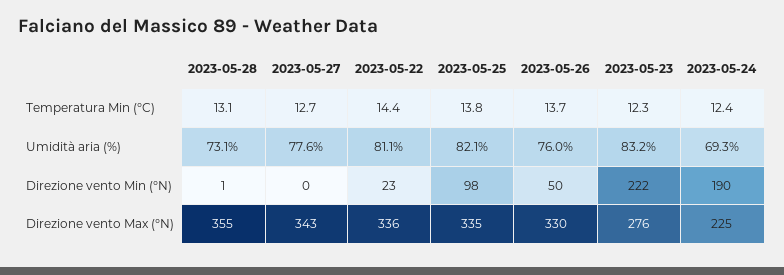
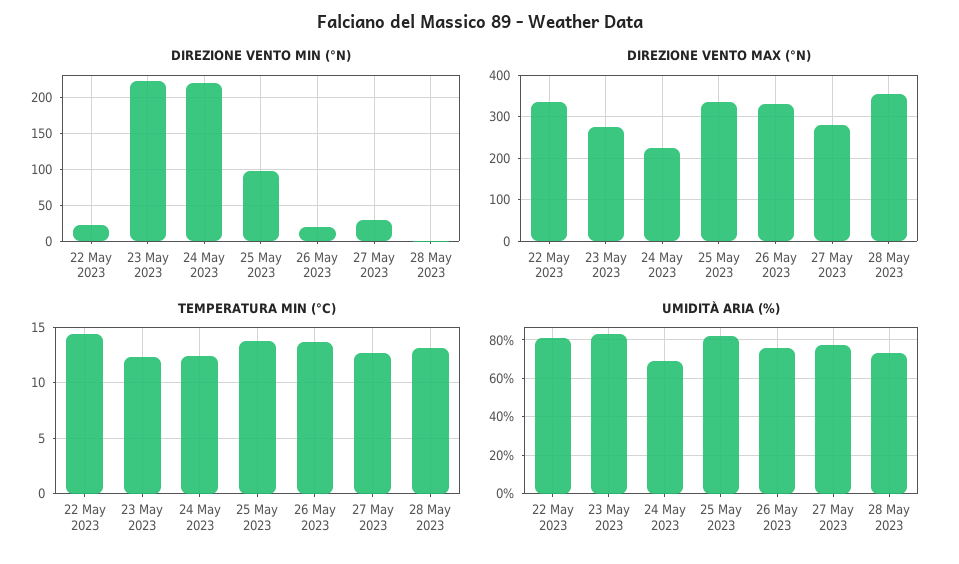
Direzione vento Min (°N), 2023-05-27: 0 -> 30
Direzione vento Min (°N), 2023-05-26: 50 -> 20
Direzione vento Min (°N), 2023-05-24: 190 -> 220
Direzione vento Max (°N), 2023-05-27: 343 -> 280

